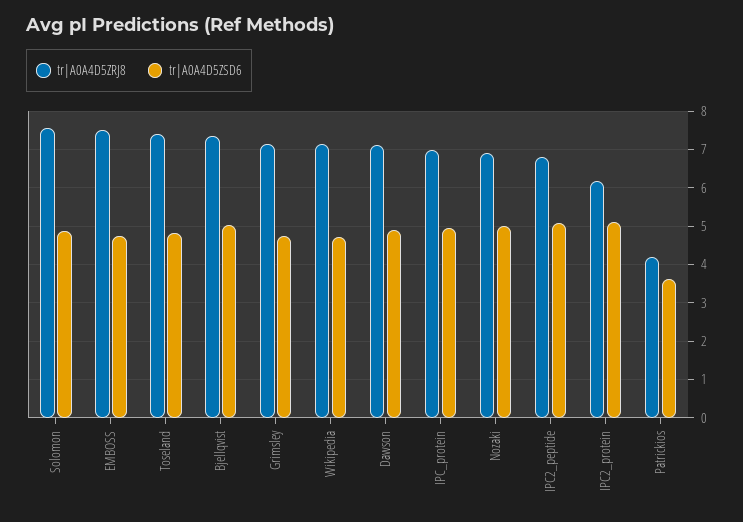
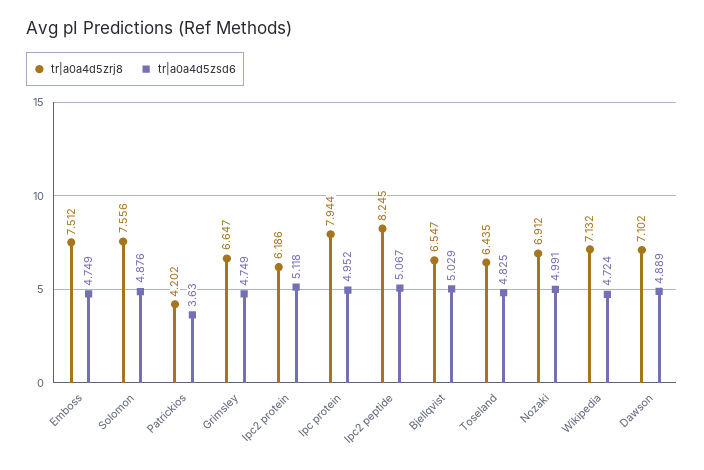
tr|A0A4D5ZRJ8, Toseland: 7.4 -> 6.435
tr|A0A4D5ZRJ8, Bjellqvist: 7.4 -> 6.547
tr|A0A4D5ZRJ8, Grimsley: 7.2 -> 6.647
tr|A0A4D5ZRJ8, IPC_protein: 7 -> 7.944
tr|A0A4D5ZRJ8, IPC2_peptide: 6.8 -> 8.245

